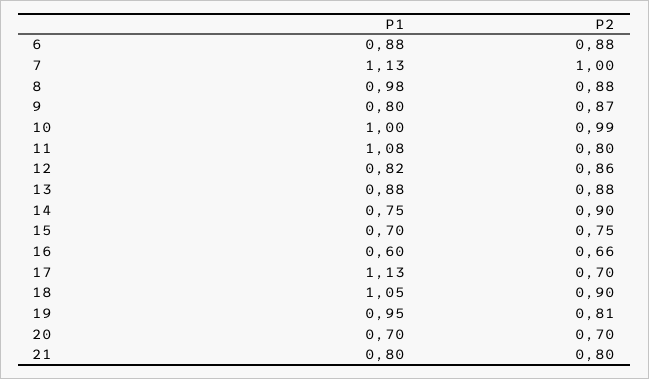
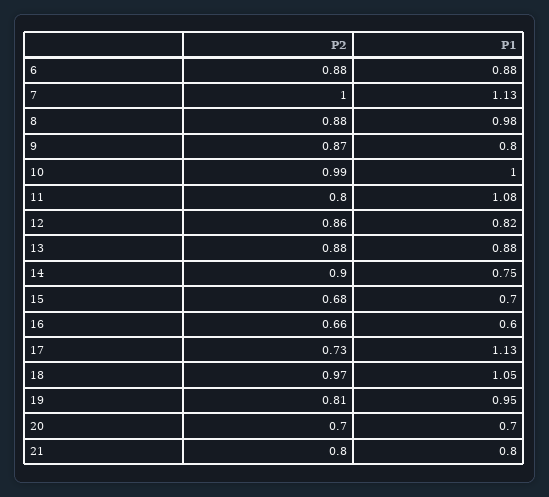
P2, 15: 0.75 -> 0.68
P2, 17: 0.7 -> 0.73
P2, 18: 0.9 -> 0.97

